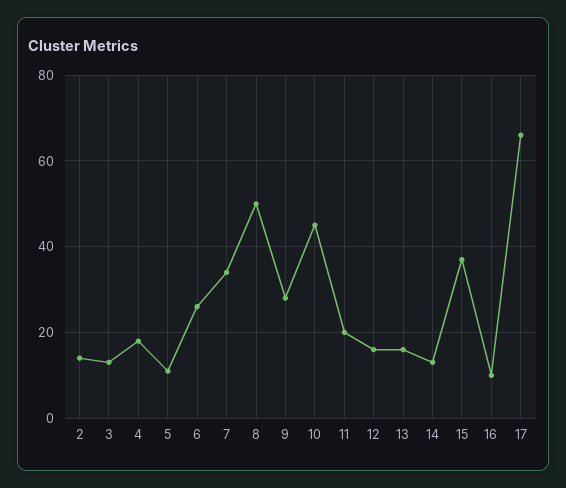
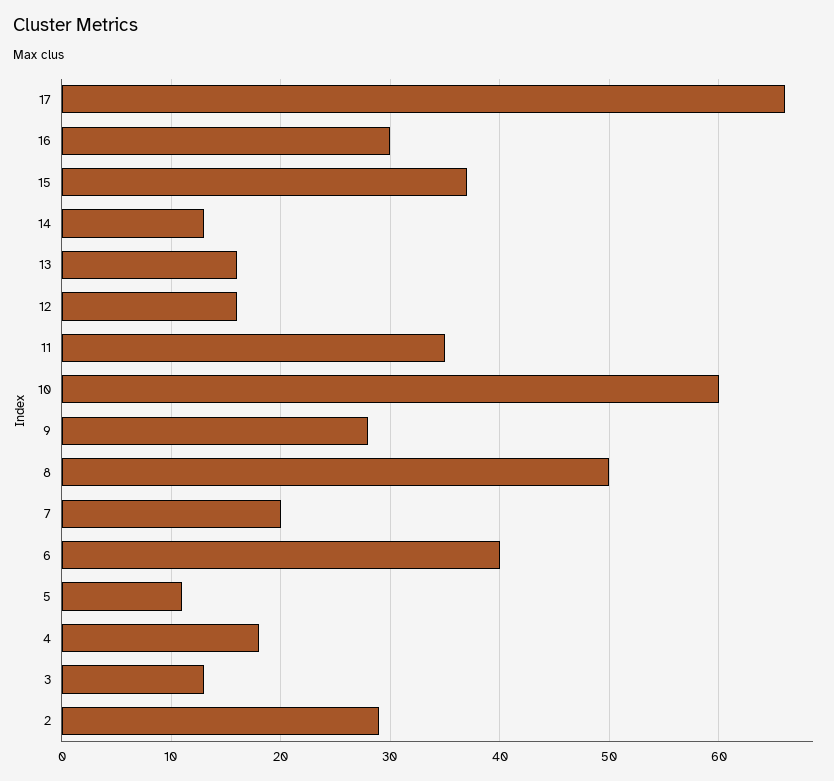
2: 15 -> 29
6: 25 -> 40
7: 35 -> 20
10: 45 -> 60
11: 20 -> 35
16: 10 -> 30

